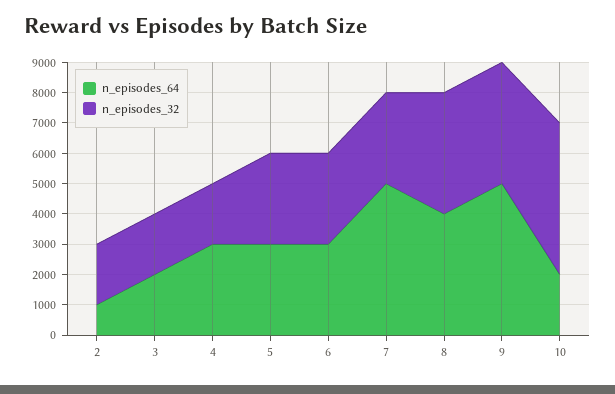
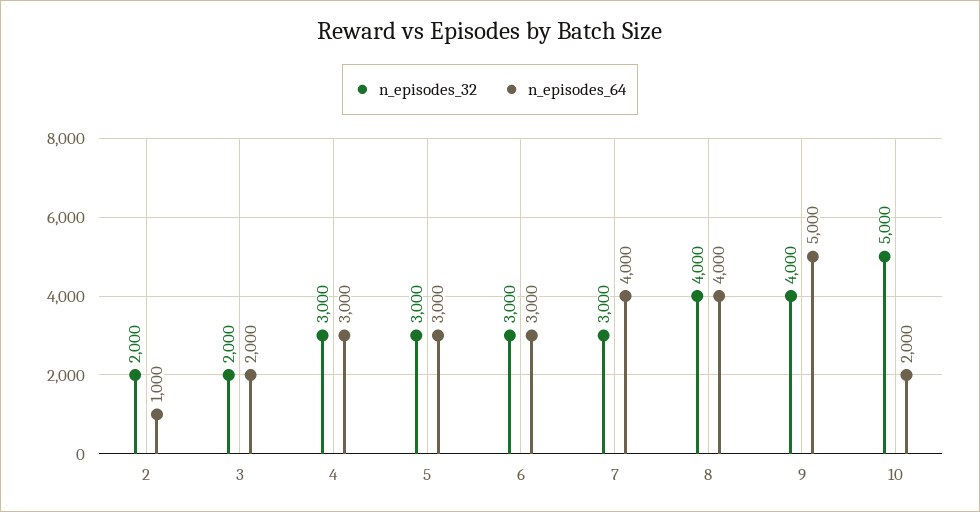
n_episodes_32, 4: 2000 -> 3000
n_episodes_64, 7: 5000 -> 4000

